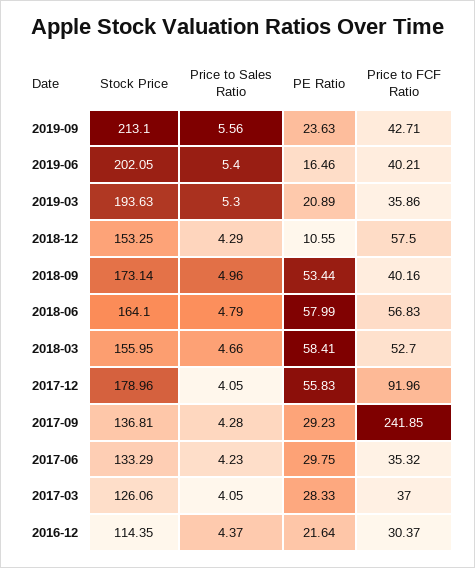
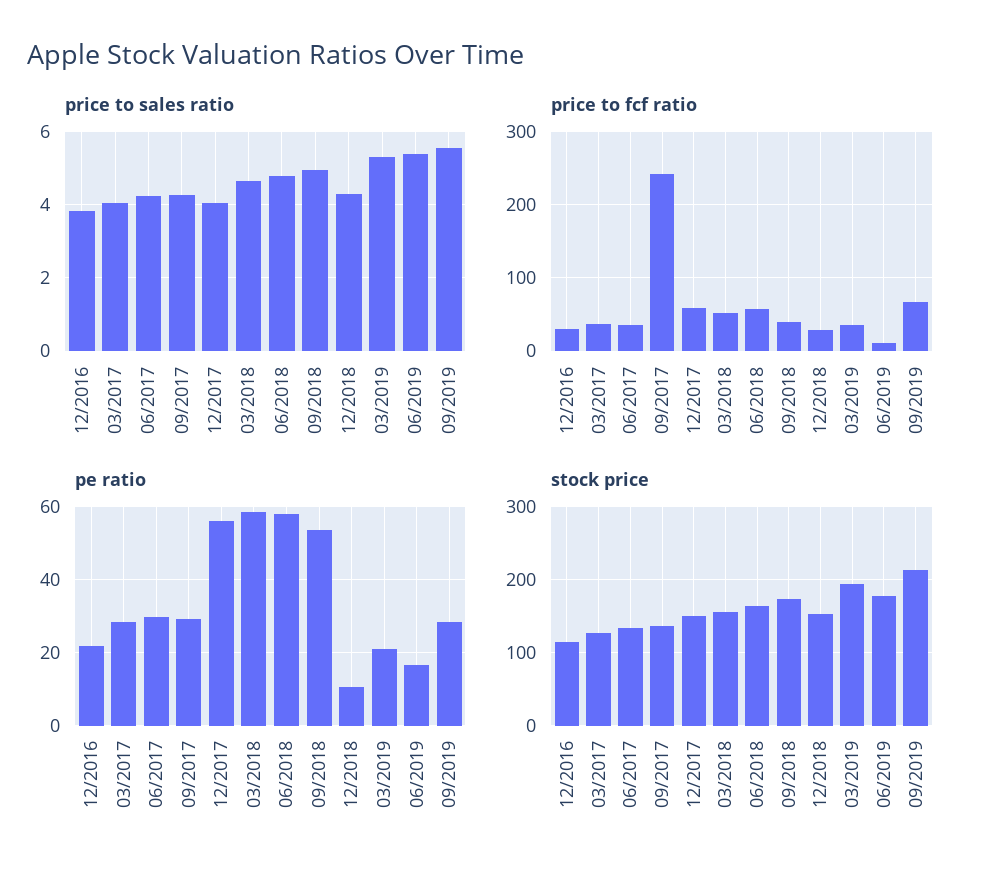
PE Ratio, 2019-09: 23.63 -> 28
Price to FCF Ratio, 2019-09: 42.71 -> 70
Stock Price, 2019-06: 202.05 -> 180
Price to FCF Ratio, 2019-06: 40.21 -> 10
Price to FCF Ratio, 2018-12: 57.5 -> 30
Stock Price, 2017-12: 178.96 -> 150
Price to FCF Ratio, 2017-12: 91.96 -> 60
Price to Sales Ratio, 2016-12: 4.37 -> 3.8

